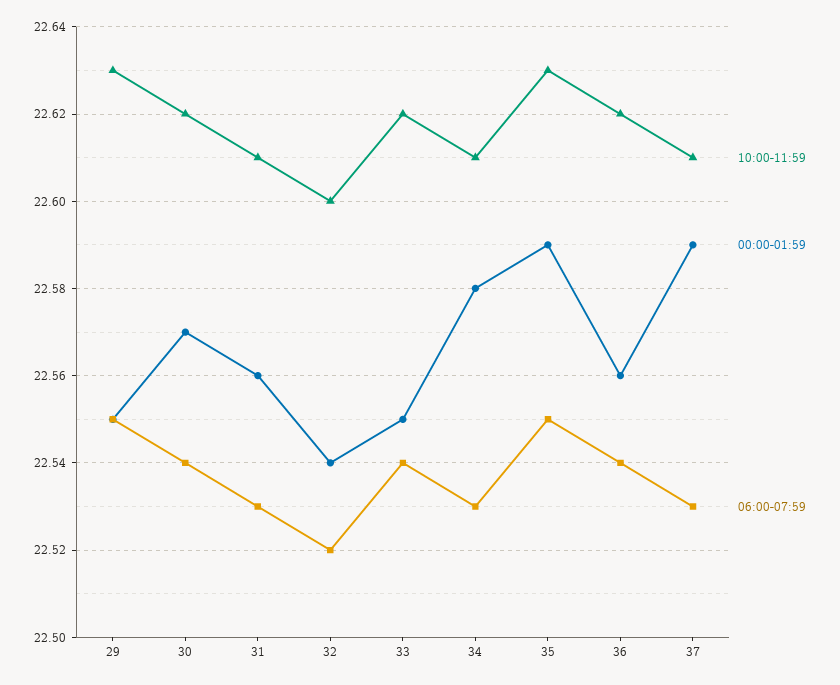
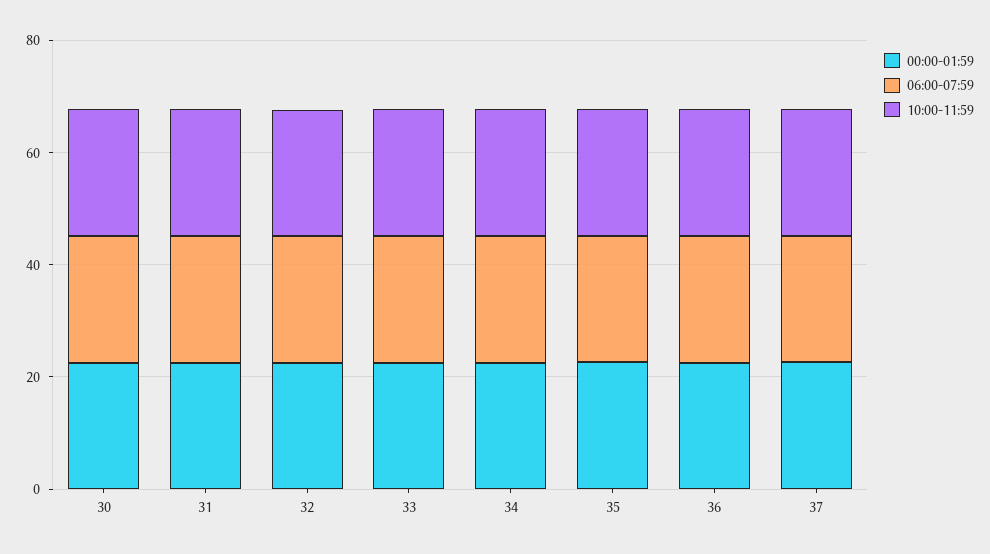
10:00-11:59, 29: 22.63 -> none
00:00-01:59, 29: 22.55 -> none
06:00-07:59, 29: 22.55 -> none

